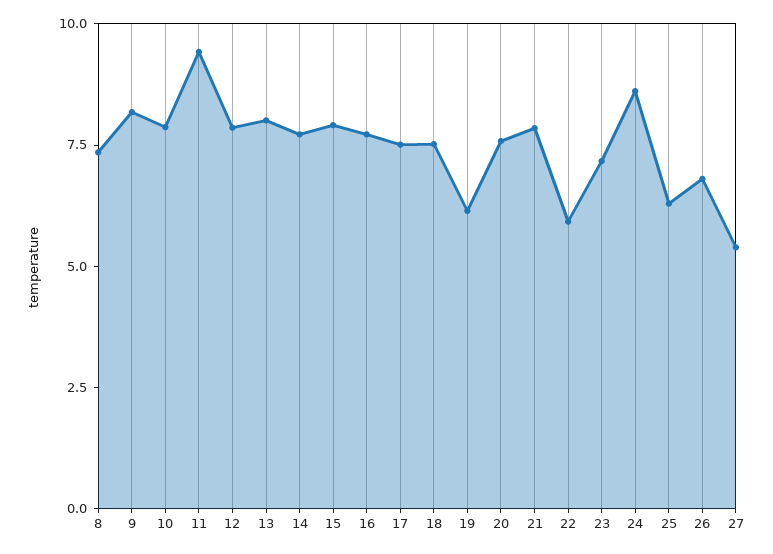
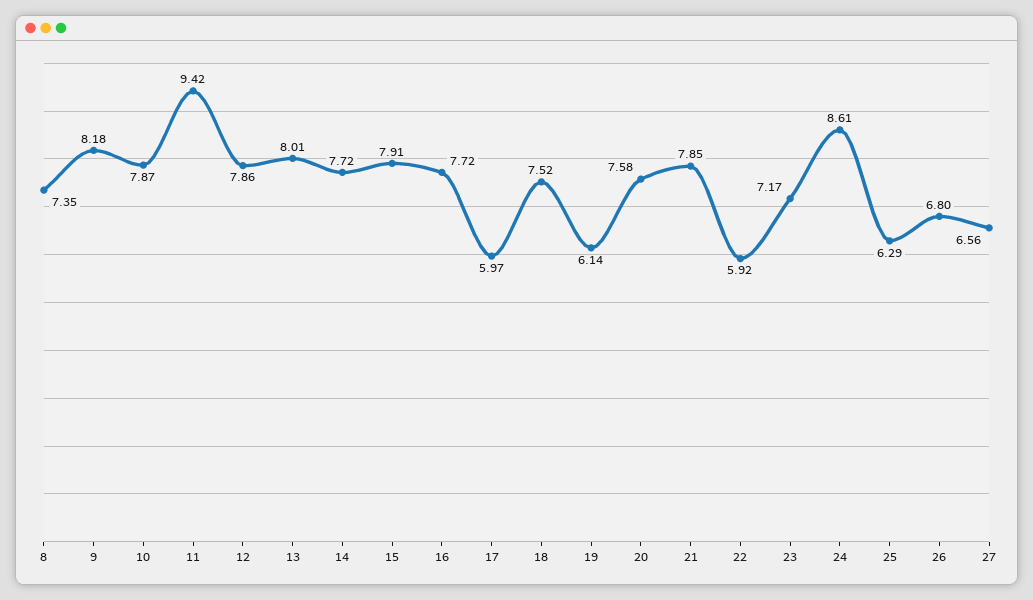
17: 7.5 -> 5.97
27: 5.5 -> 6.56

